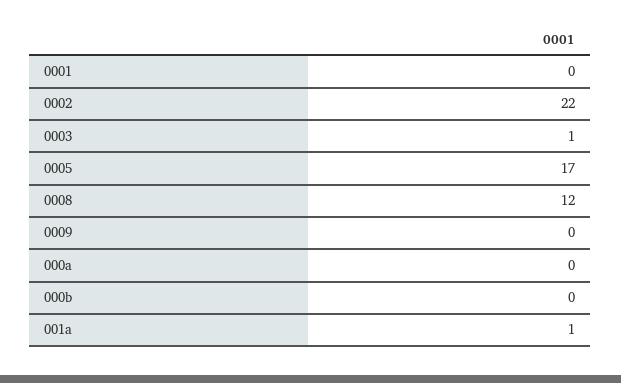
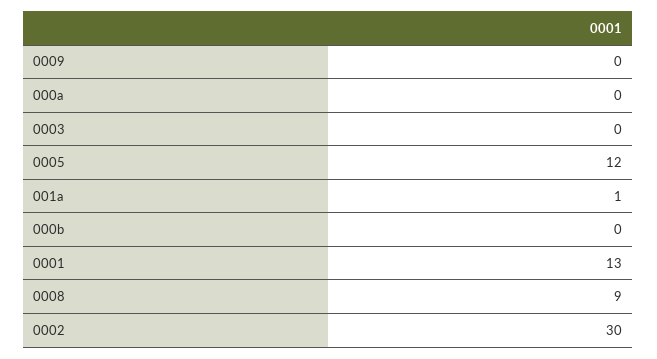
0001: 0 -> 13
0002: 22 -> 30
0003: 1 -> 0
0005: 17 -> 12
0008: 12 -> 9

